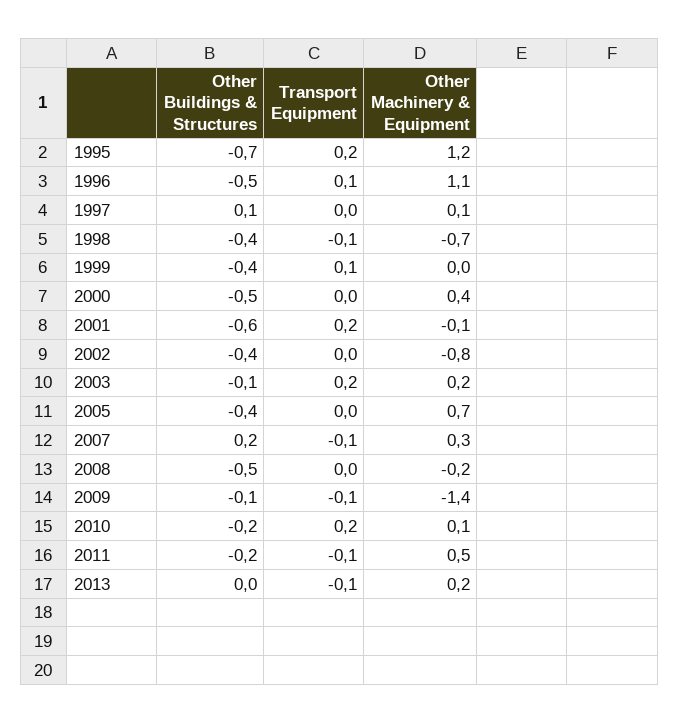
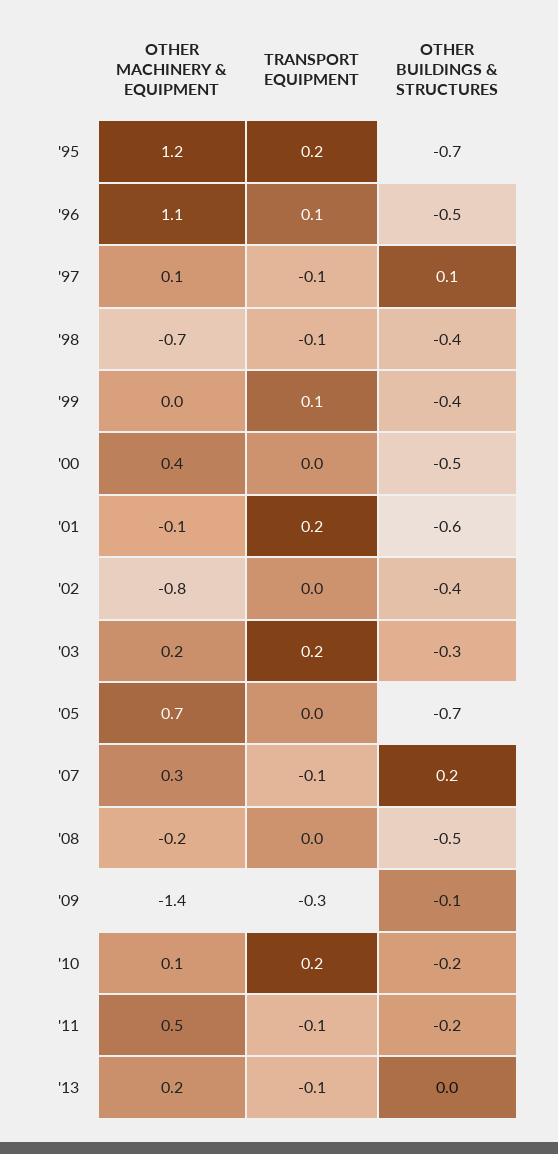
Transport Equipment, 1997: 0 -> -0.1
Other Buildings & Structures, 2003: -0.1 -> -0.3
Other Buildings & Structures, 2005: -0.4 -> -0.7
Transport Equipment, 2009: -0.1 -> -0.3

